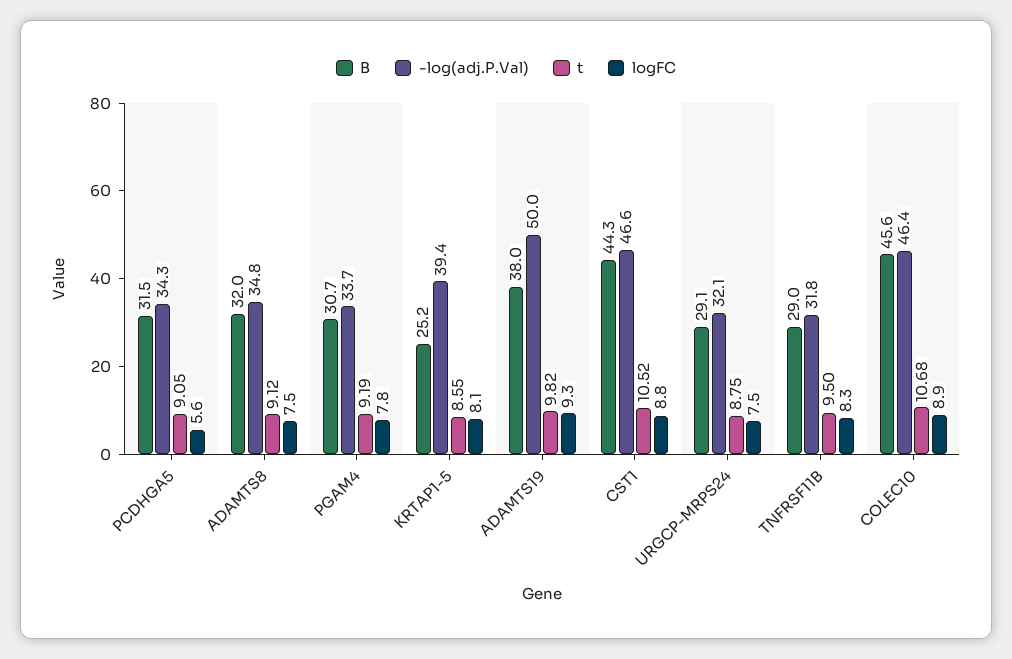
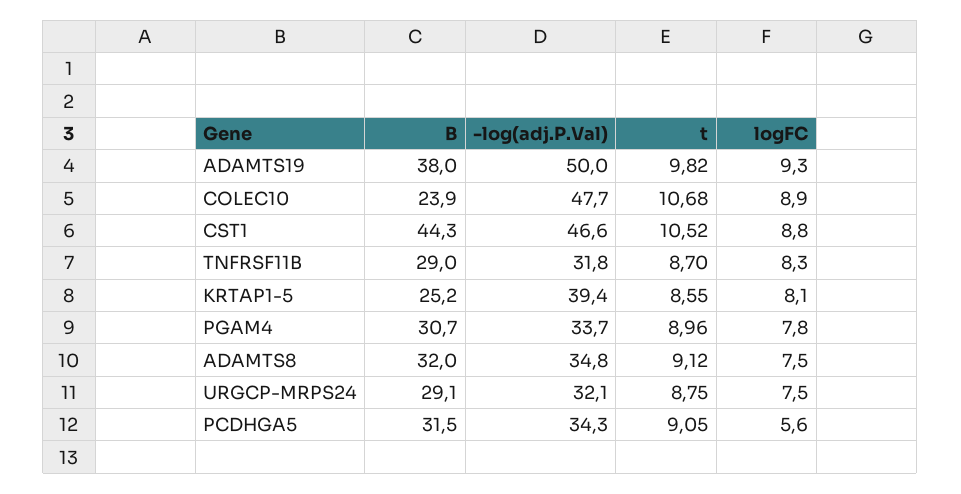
t, PGAM4: 9.19 -> 8.96
t, TNFRSF11B: 9.5 -> 8.7
B, COLEC10: 45.6 -> 23.9
-log(adj.P.Val), COLEC10: 46.4 -> 47.7

